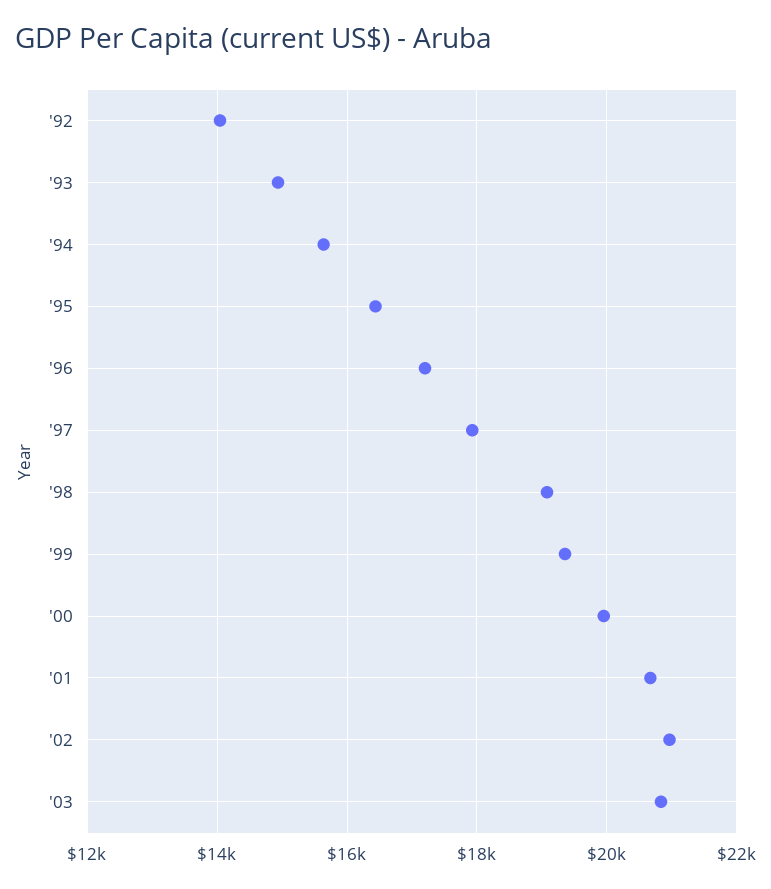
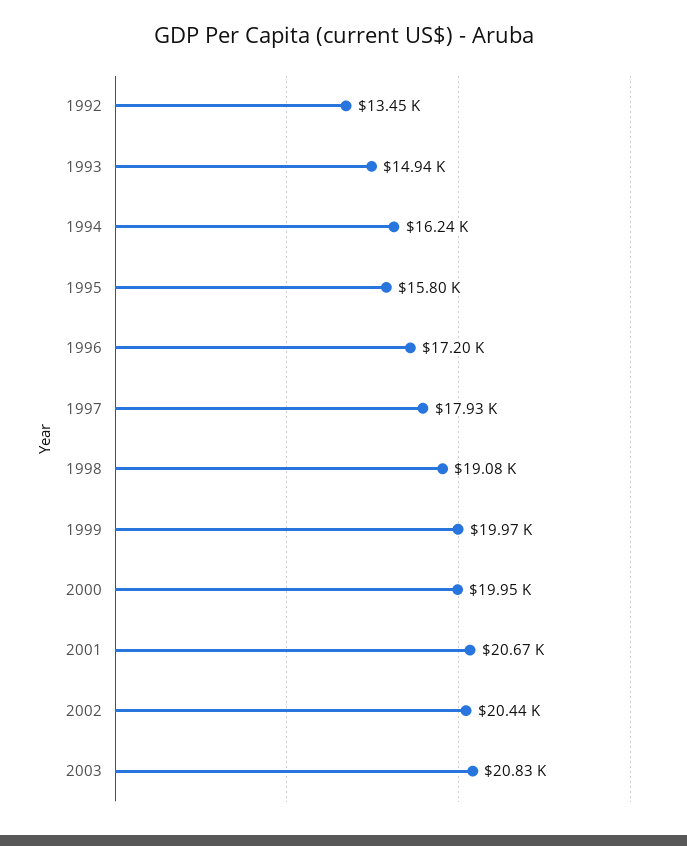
'92: 14000 -> 13450
'94: 15600 -> 16240
'95: 16400 -> 15800
'99: 19400 -> 19970
'02: 21000 -> 20440

